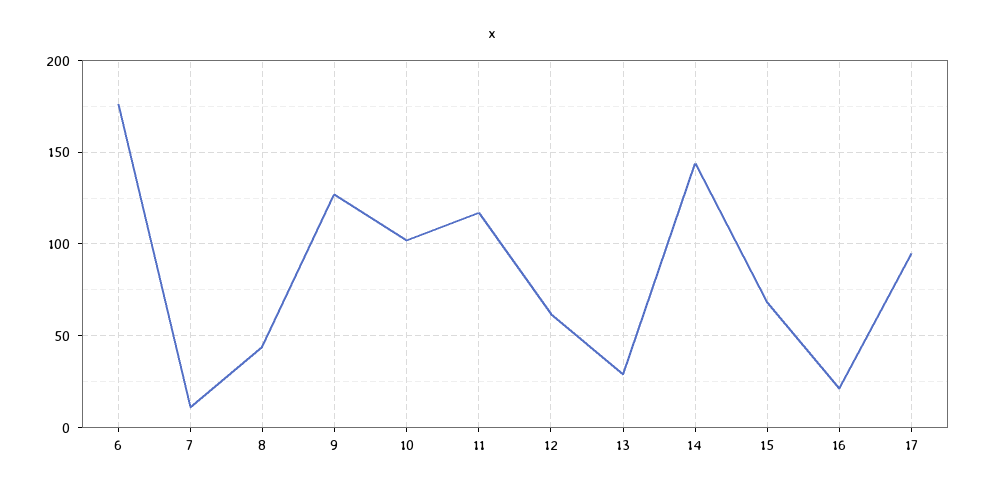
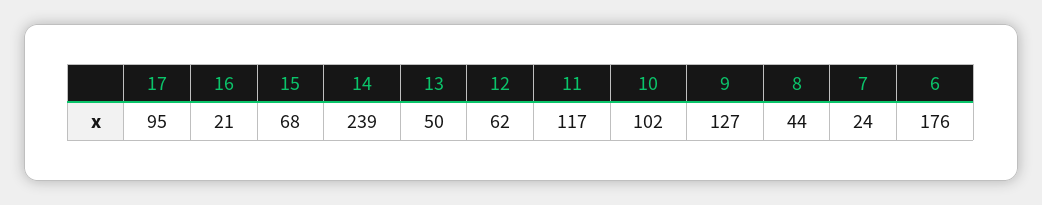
7: 10 -> 24
13: 30 -> 50
14: 145 -> 239

